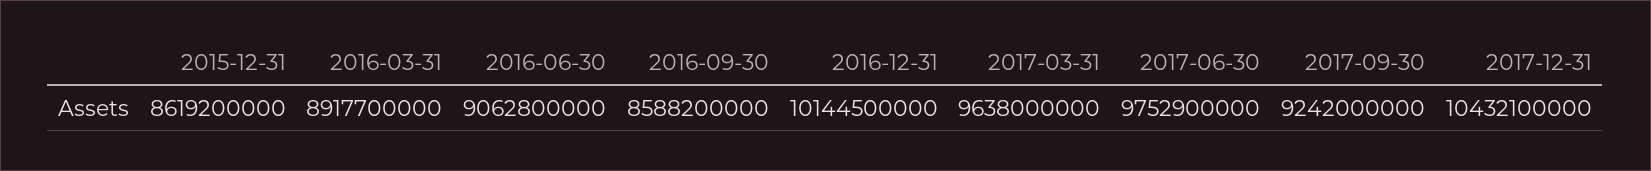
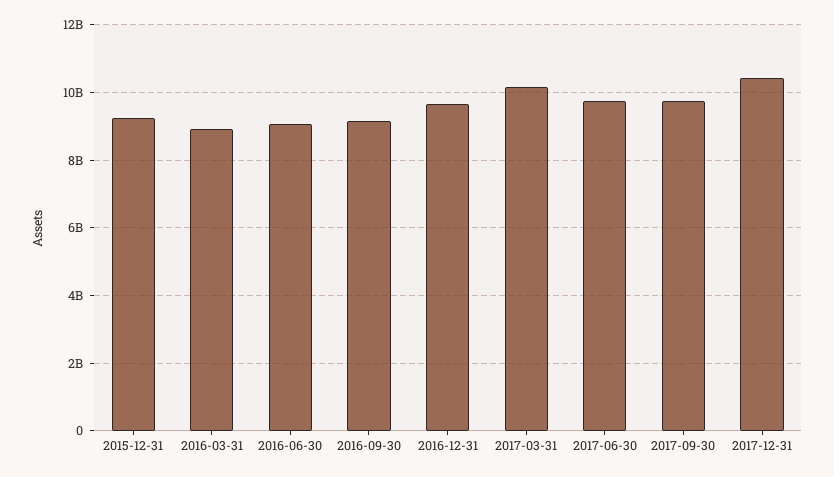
2015-12-31: 8619200000 -> 9200000000
2016-09-30: 8588200000 -> 9200000000
2016-12-31: 10144500000 -> 9600000000
2017-03-31: 9638000000 -> 10200000000
2017-09-30: 9242000000 -> 9800000000

